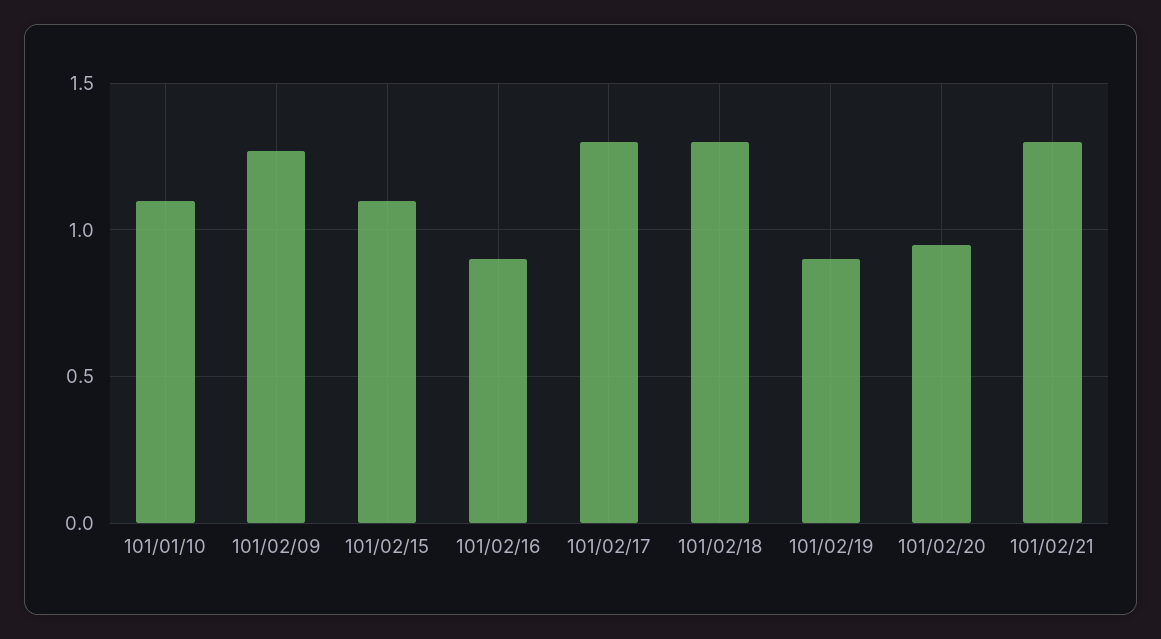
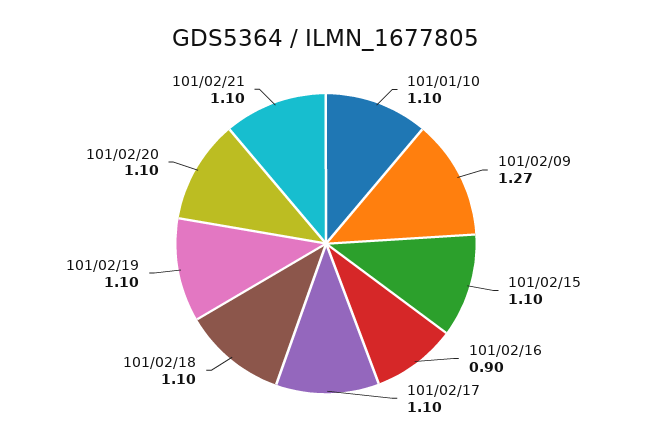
101/02/17: 1.3 -> 1.1
101/02/18: 1.3 -> 1.1
101/02/19: 0.9 -> 1.1
101/02/20: 0.95 -> 1.1
101/02/21: 1.3 -> 1.1

